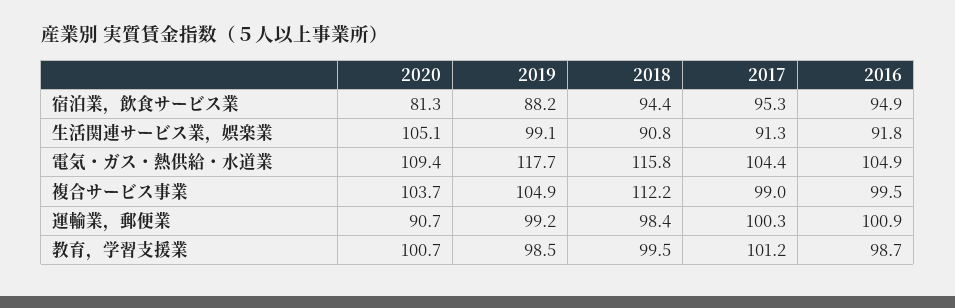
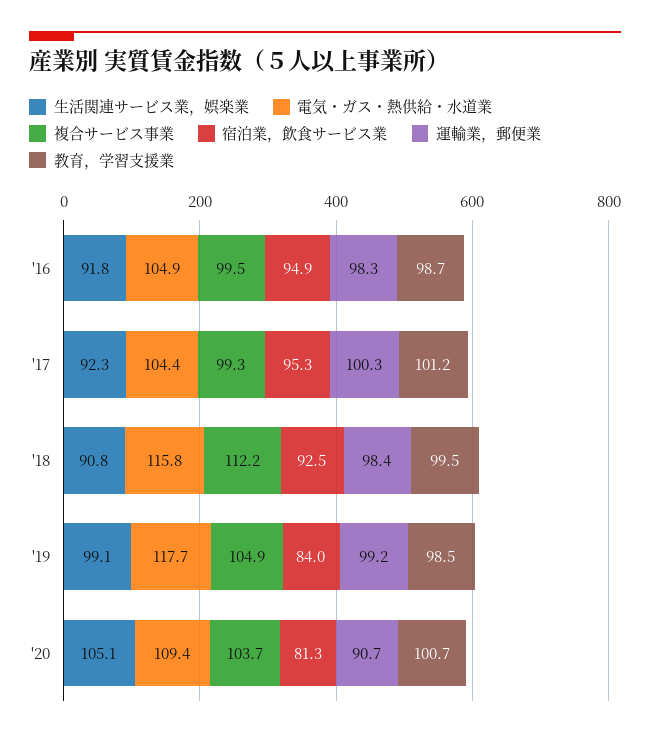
宿泊業，飲食サービス業, 2019: 88.2 -> 84
宿泊業，飲食サービス業, 2018: 94.4 -> 92.5
生活関連サービス業，娯楽業, 2017: 91.3 -> 92.3
複合サービス事業, 2017: 99 -> 99.3
運輸業，郵便業, 2016: 100.9 -> 98.3

